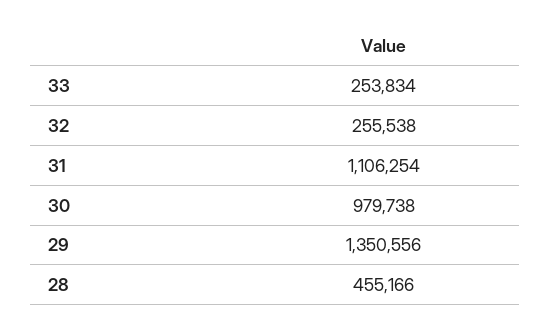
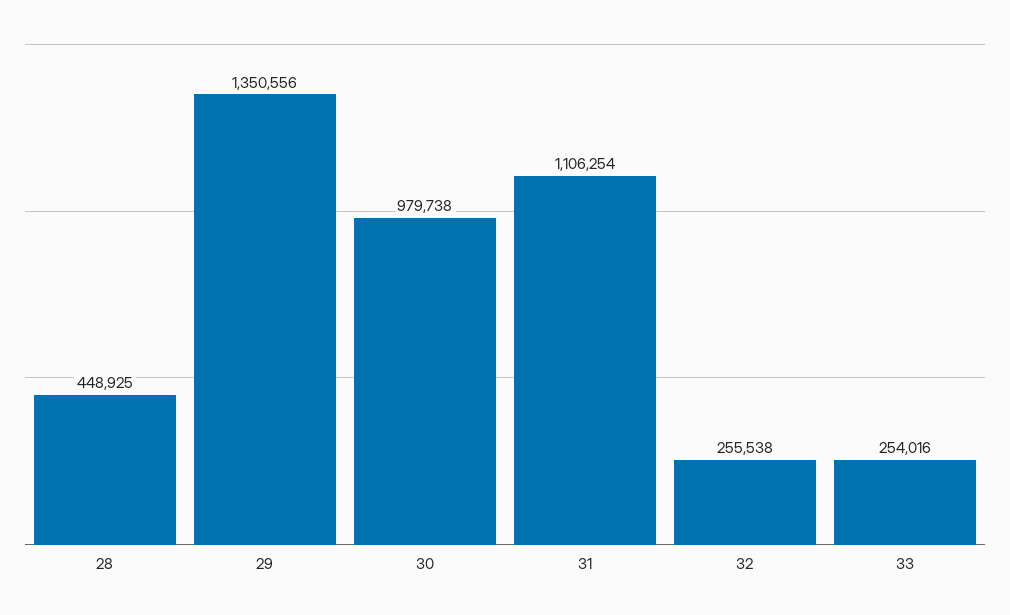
33: 253834 -> 254016
28: 455166 -> 448925

